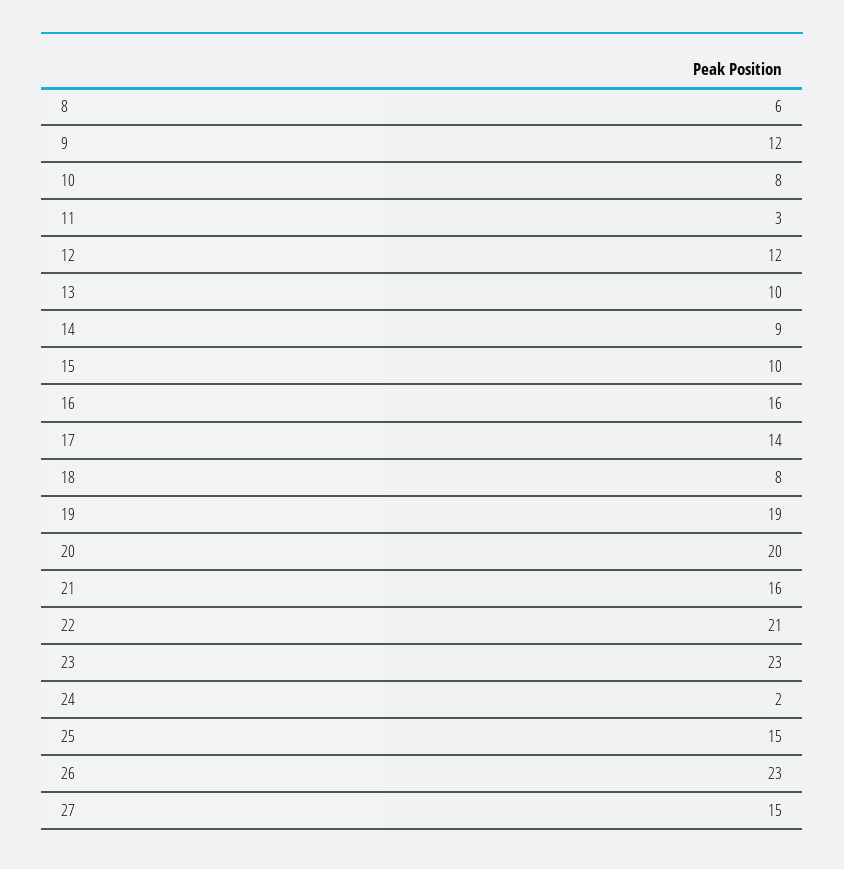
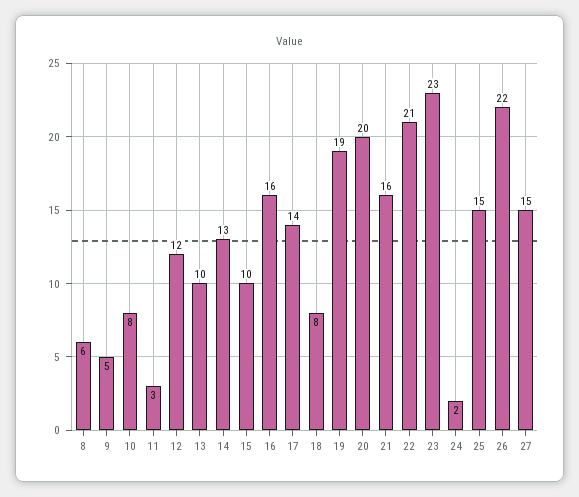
9: 12 -> 5
14: 9 -> 13
26: 23 -> 22

